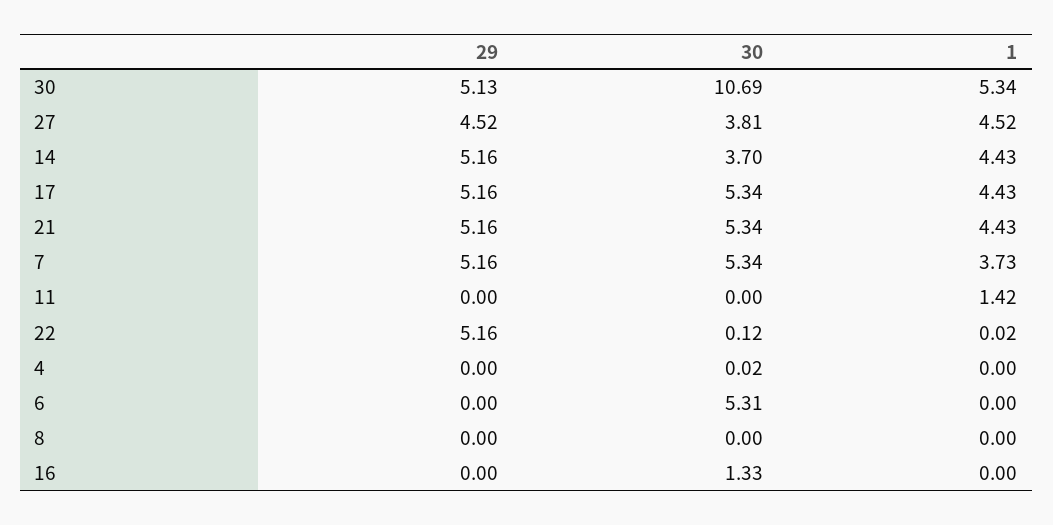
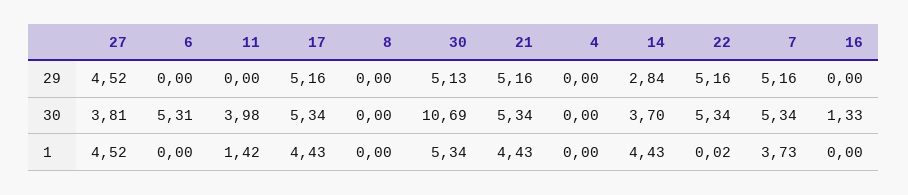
29, 14: 5.16 -> 2.84
30, 11: 0 -> 3.98
30, 22: 0.12 -> 5.34
30, 4: 0.02 -> 0

